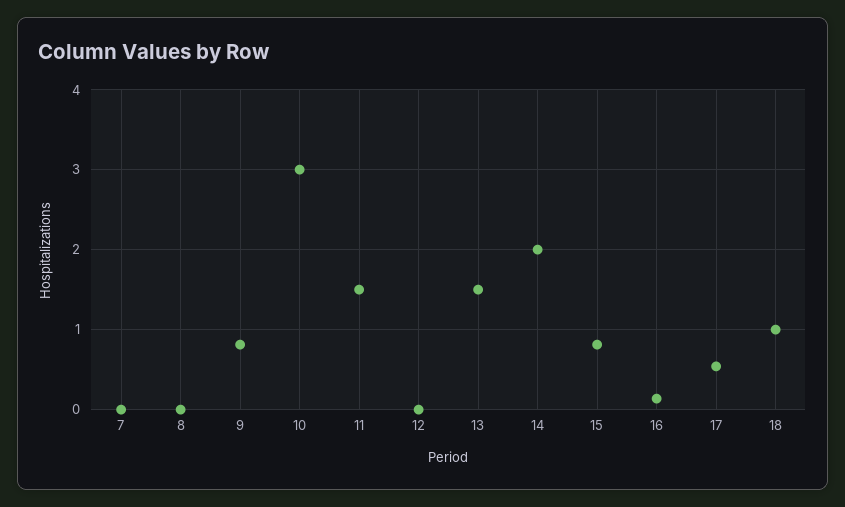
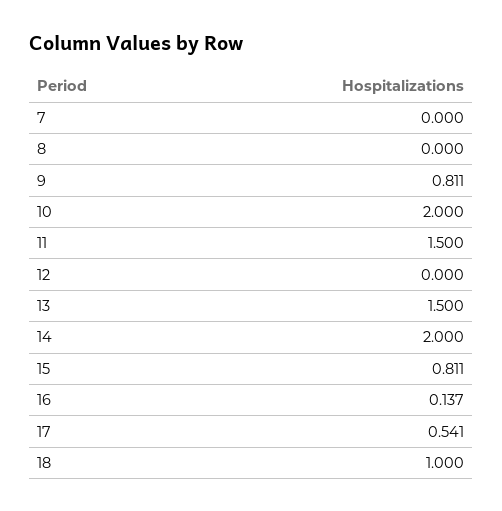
10: 3 -> 2

